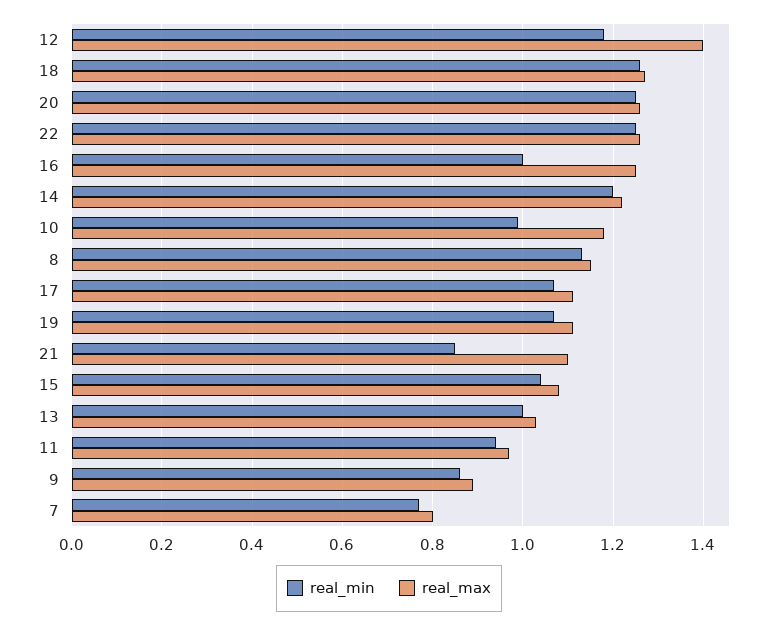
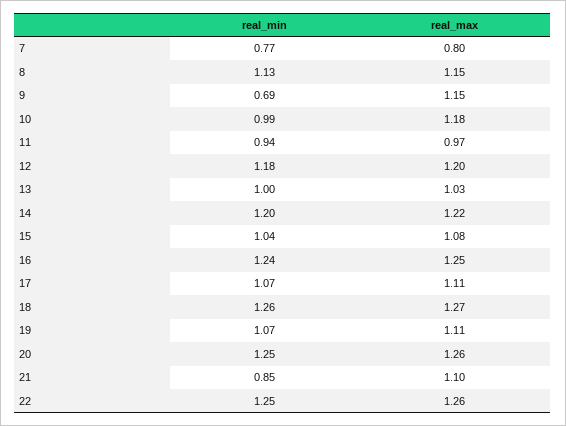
real_max, 12: 1.4 -> 1.2
real_min, 16: 1 -> 1.24
real_min, 9: 0.85 -> 0.69
real_max, 9: 0.9 -> 1.15

